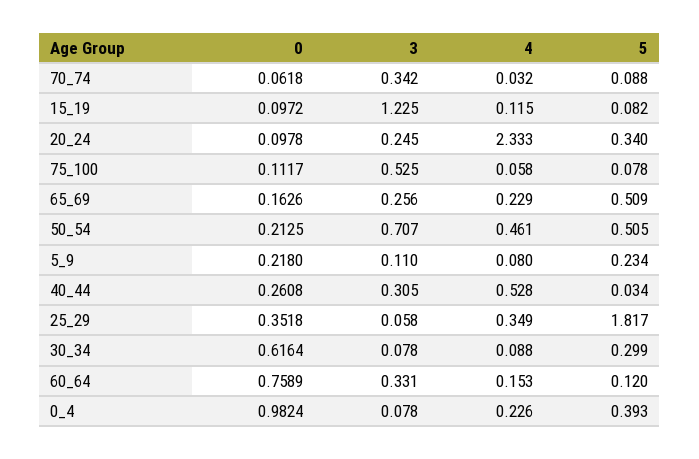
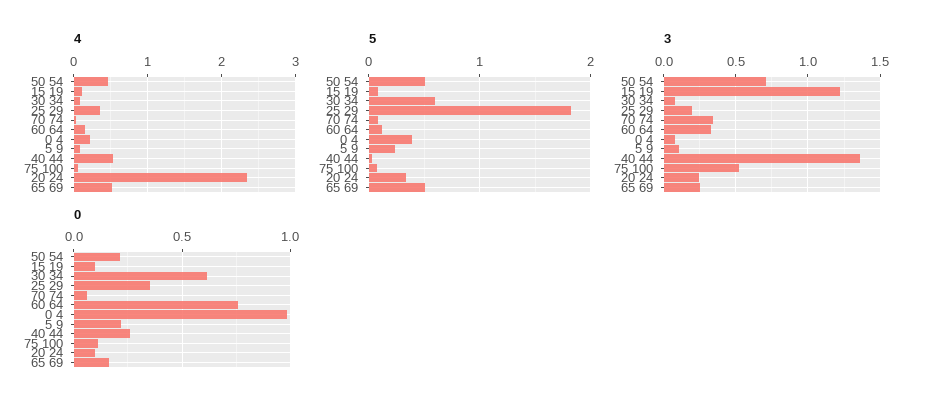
4, 65_69: 0.229 -> 0.5
3, 40_44: 0.305 -> 1.35
3, 25_29: 0.058 -> 0.2
5, 30_34: 0.299 -> 0.6

